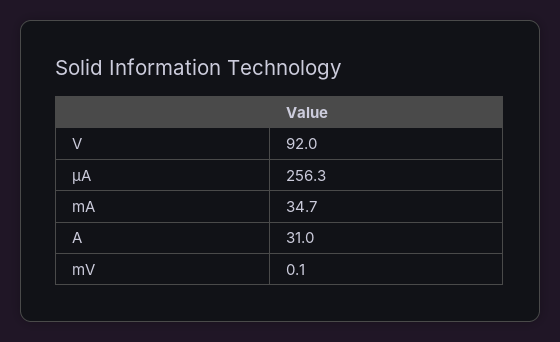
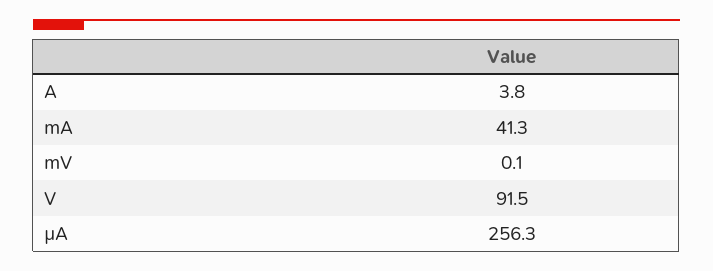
V: 92 -> 91.5
mA: 34.7 -> 41.3
A: 31 -> 3.8

